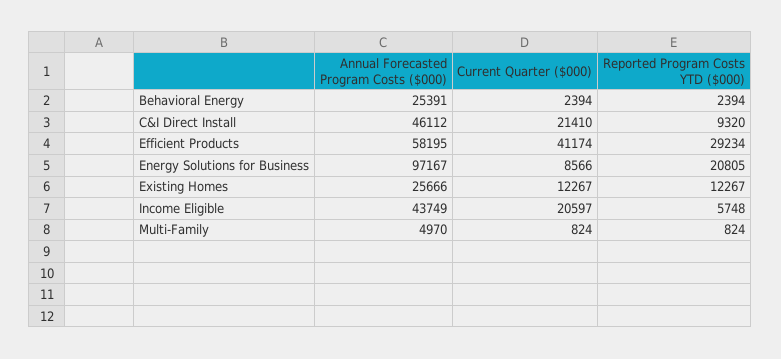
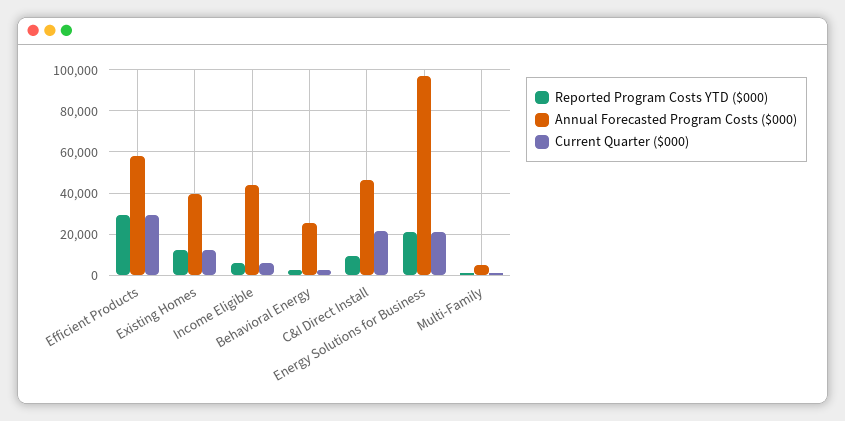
Current Quarter ($000), Efficient Products: 41174 -> 30000
Current Quarter ($000), Energy Solutions for Business: 8566 -> 20000
Annual Forecasted Program Costs ($000), Existing Homes: 25666 -> 40000
Current Quarter ($000), Income Eligible: 20597 -> 5000

